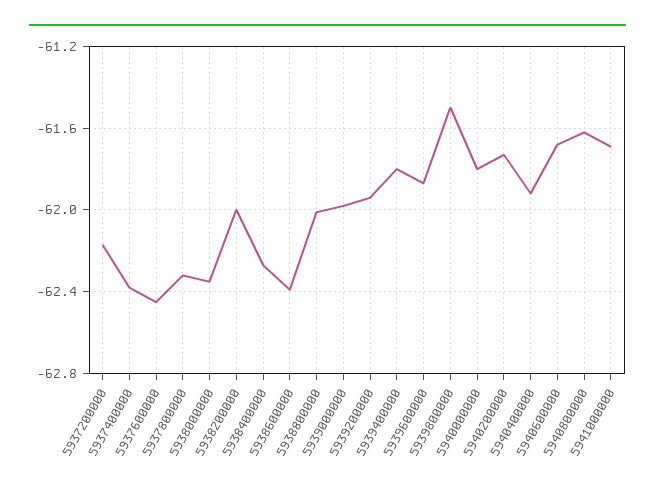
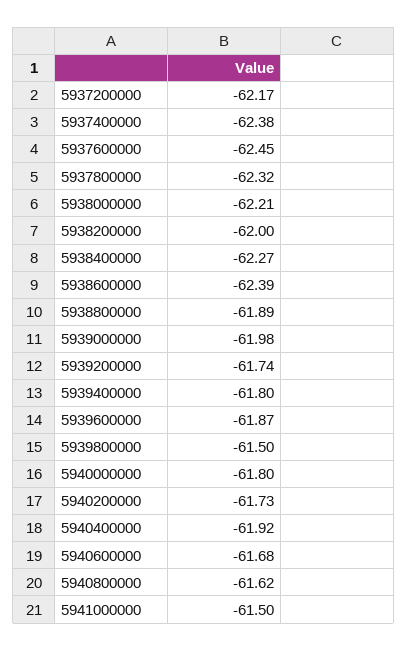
5938000000: -62.35 -> -62.21
5938800000: -62 -> -61.89
5939200000: -61.95 -> -61.74
5941000000: -61.7 -> -61.5

